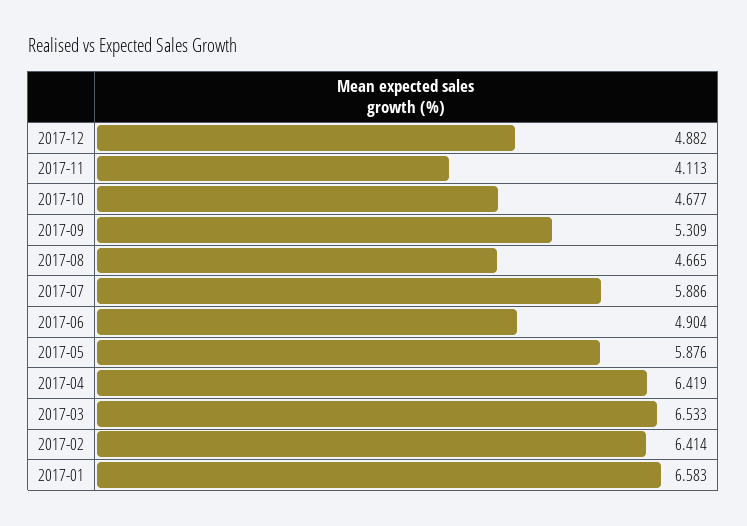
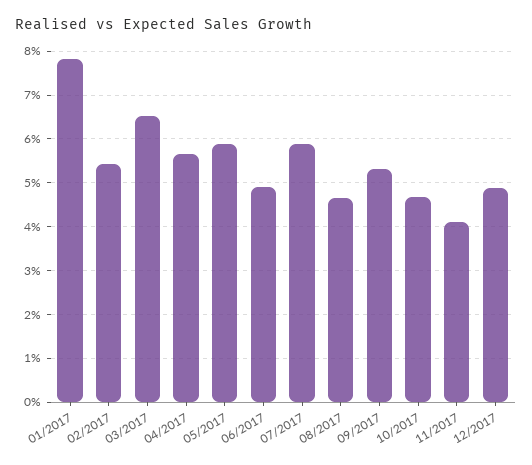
2017-04: 6.419 -> 5.6
2017-02: 6.414 -> 5.4
2017-01: 6.583 -> 7.8

